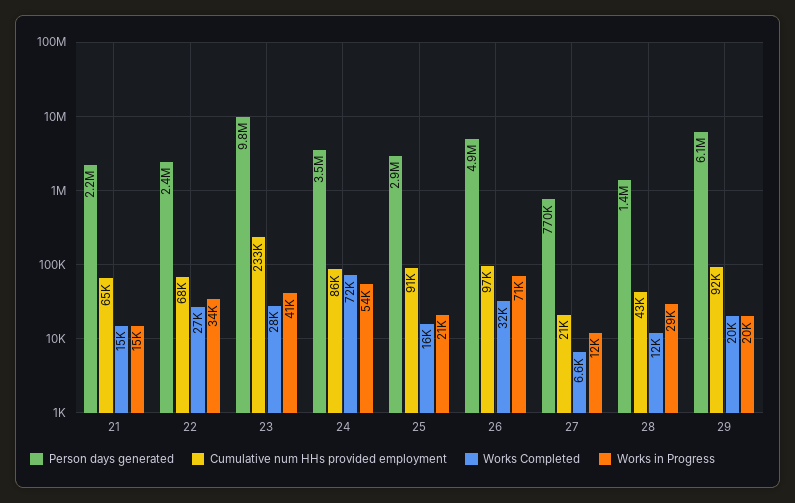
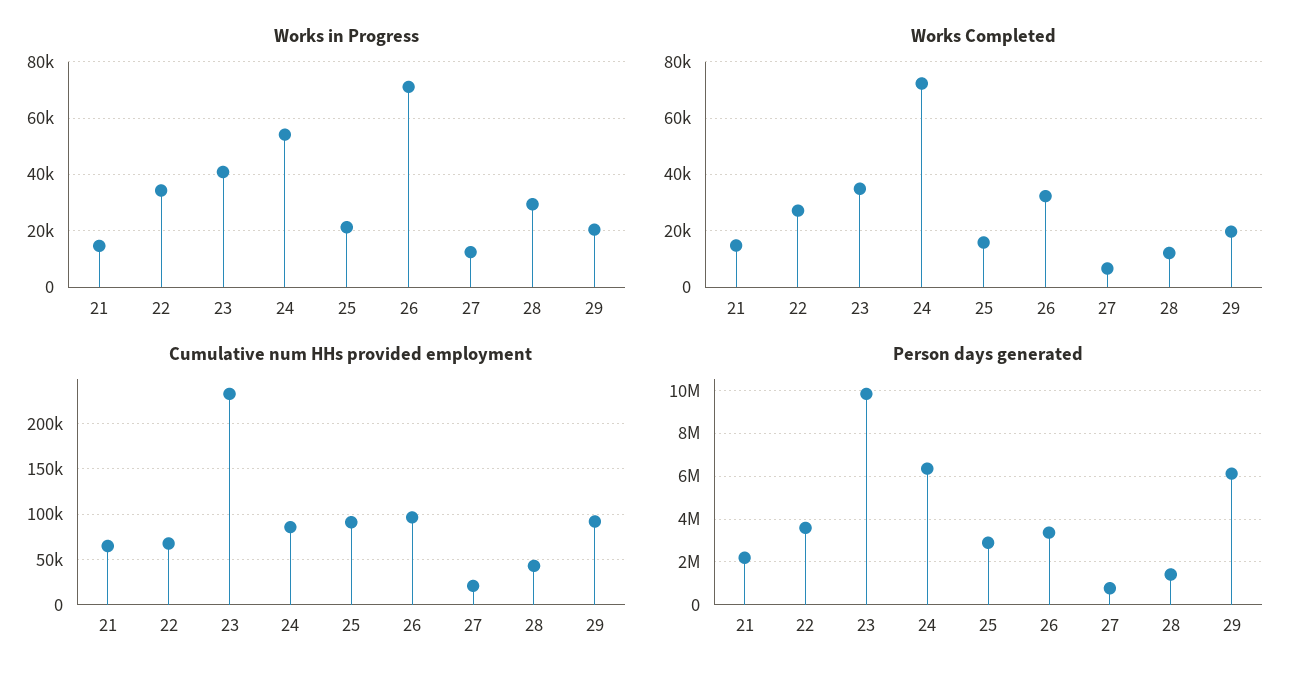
Person days generated, 22: 2400000 -> 3500000
Works Completed, 23: 28000 -> 35000
Person days generated, 24: 3500000 -> 6500000
Person days generated, 26: 4900000 -> 3500000

